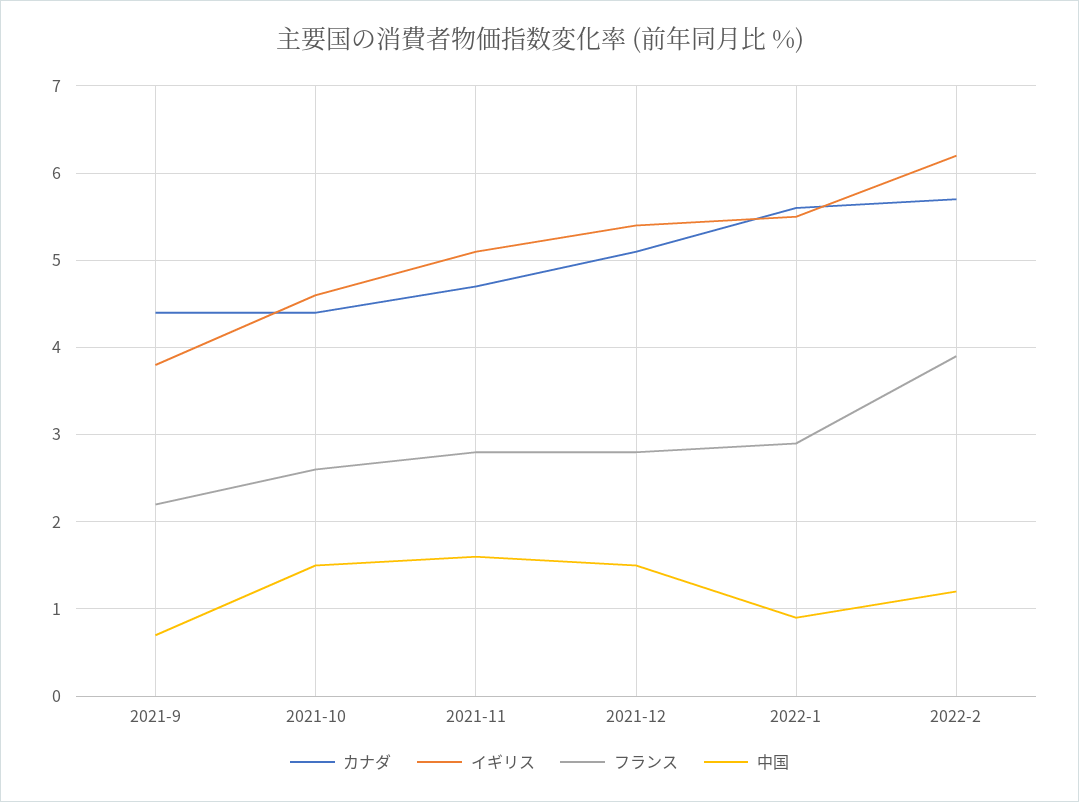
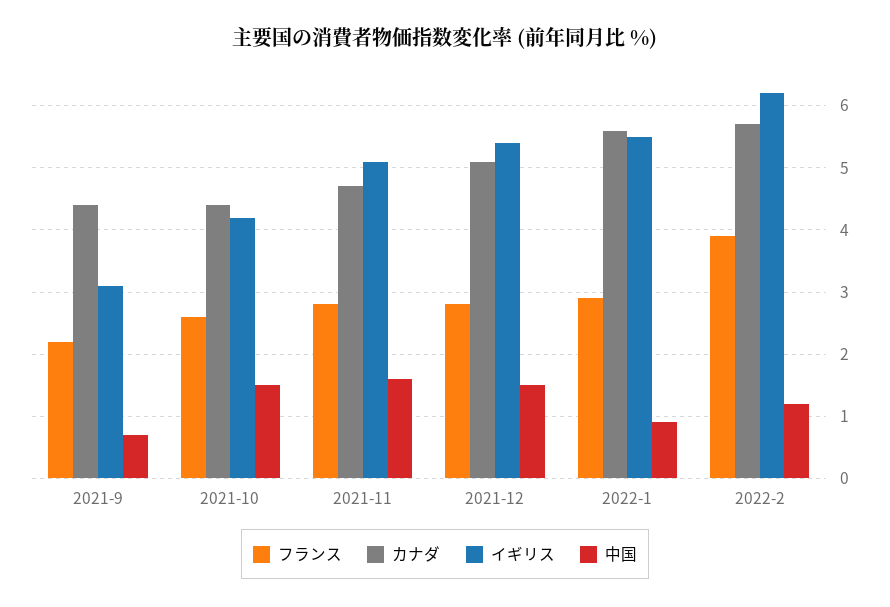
イギリス, 2021-9: 3.8 -> 3.1
イギリス, 2021-10: 4.6 -> 4.2

